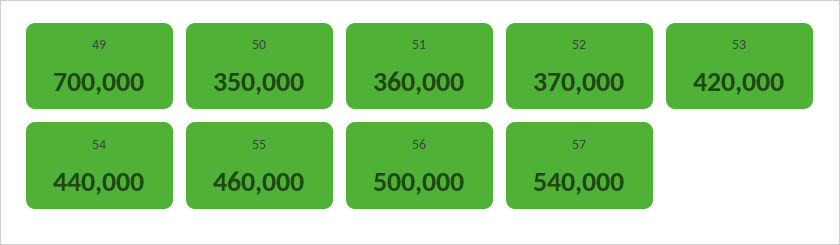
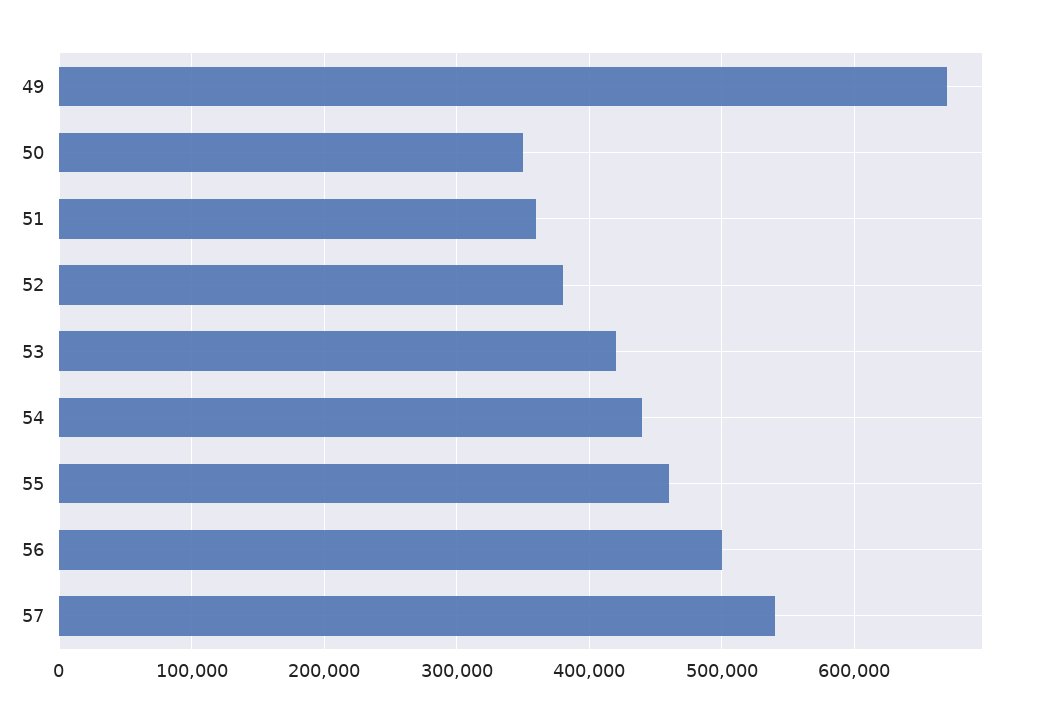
49: 700000 -> 670000
52: 370000 -> 380000

